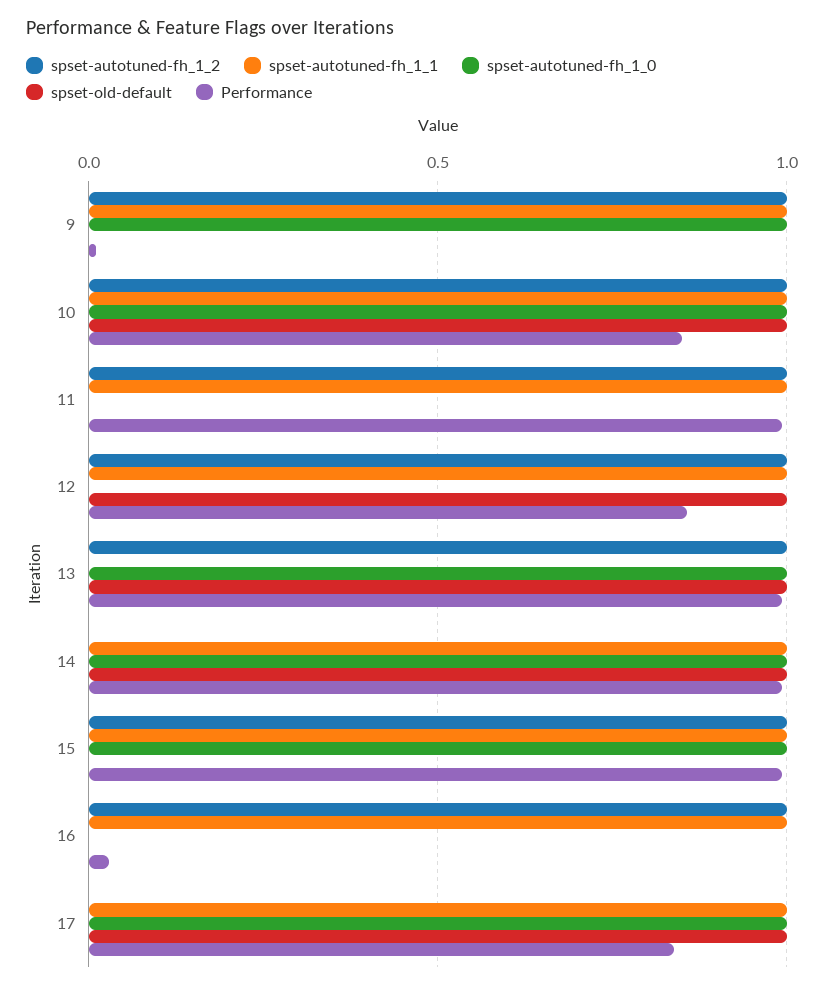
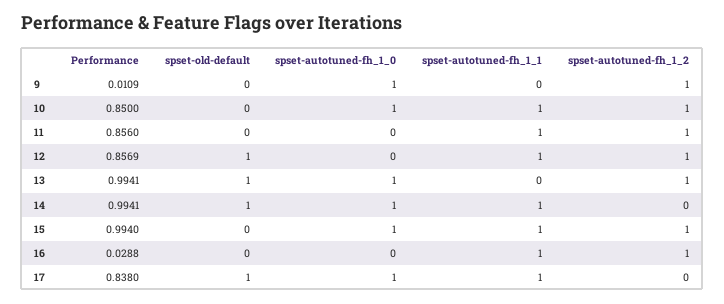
spset-autotuned-fh_1_1, 9: 1 -> 0
spset-old-default, 10: 1 -> 0
Performance, 11: 1 -> 0.856

